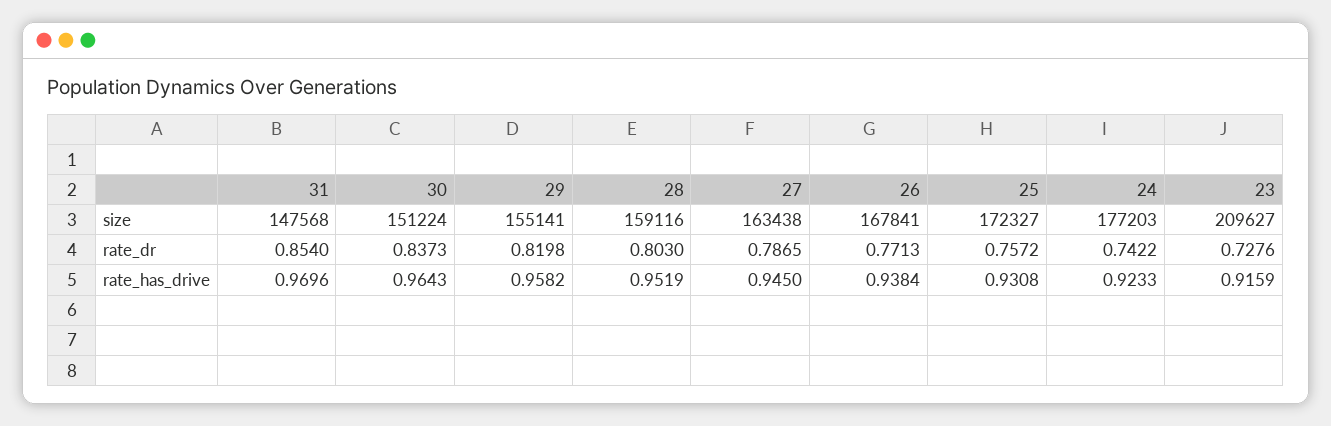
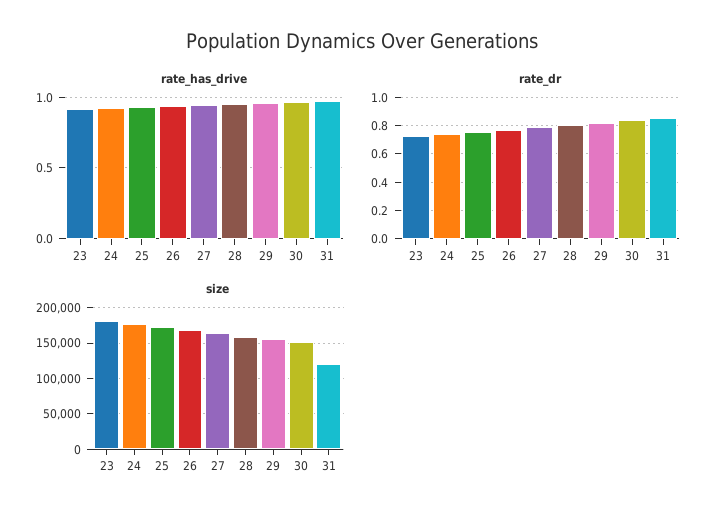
size, 31: 147568 -> 120000
size, 23: 209627 -> 180000

